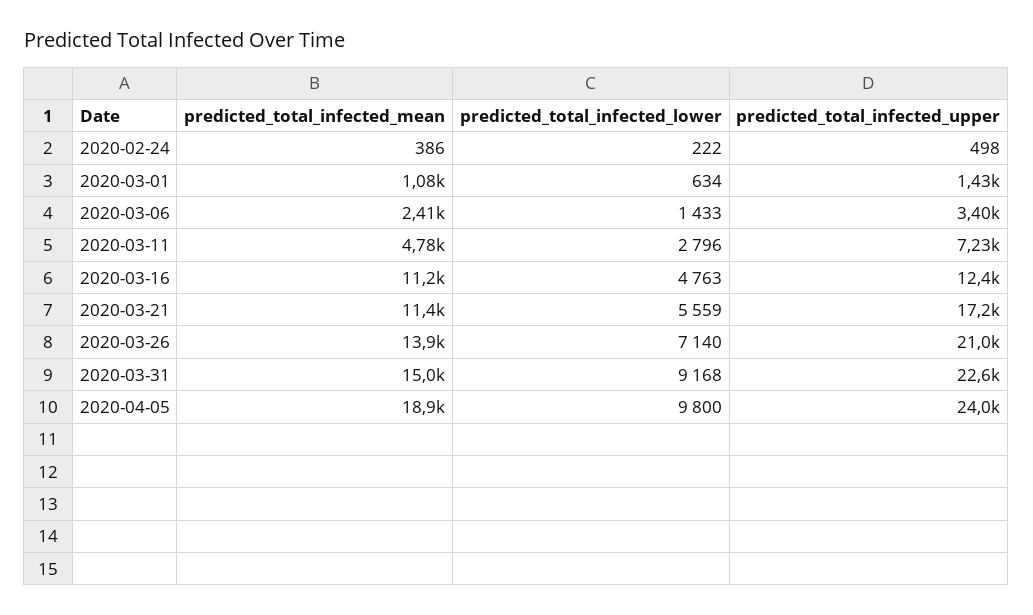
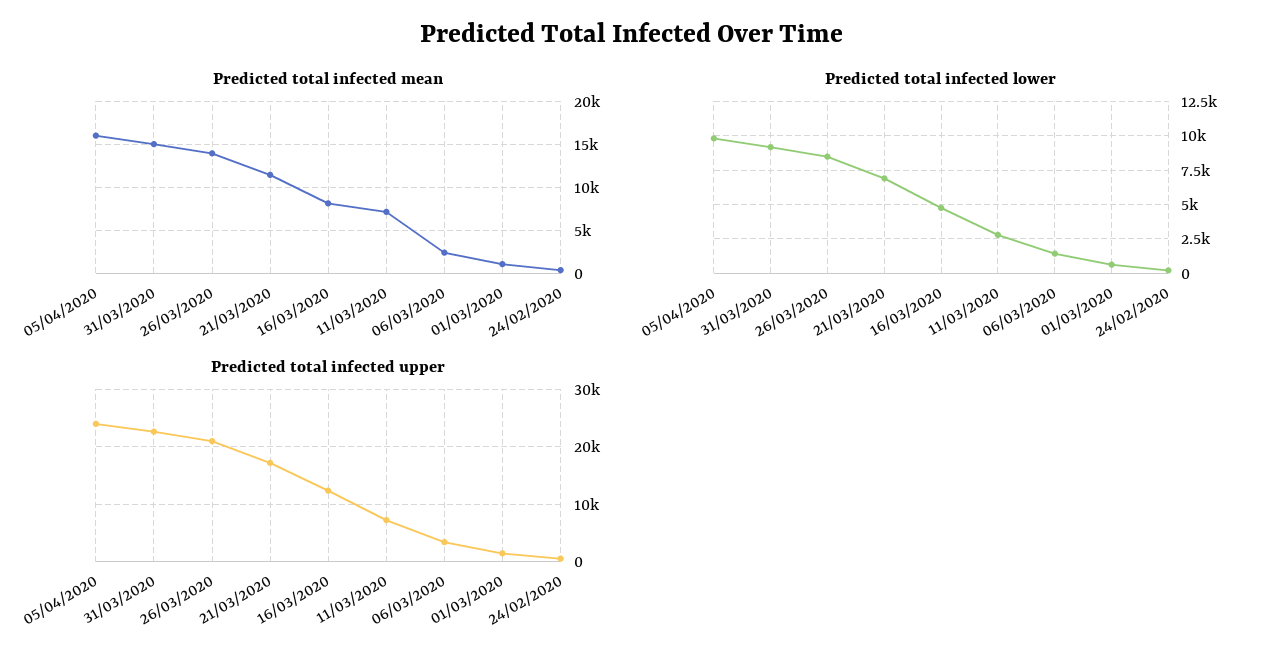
predicted_total_infected_mean, 2020-03-11: 4780 -> 7000
predicted_total_infected_mean, 2020-03-16: 11200 -> 8000
predicted_total_infected_lower, 2020-03-21: 5559 -> 7000
predicted_total_infected_lower, 2020-03-26: 7140 -> 8500
predicted_total_infected_mean, 2020-04-05: 18900 -> 16000

